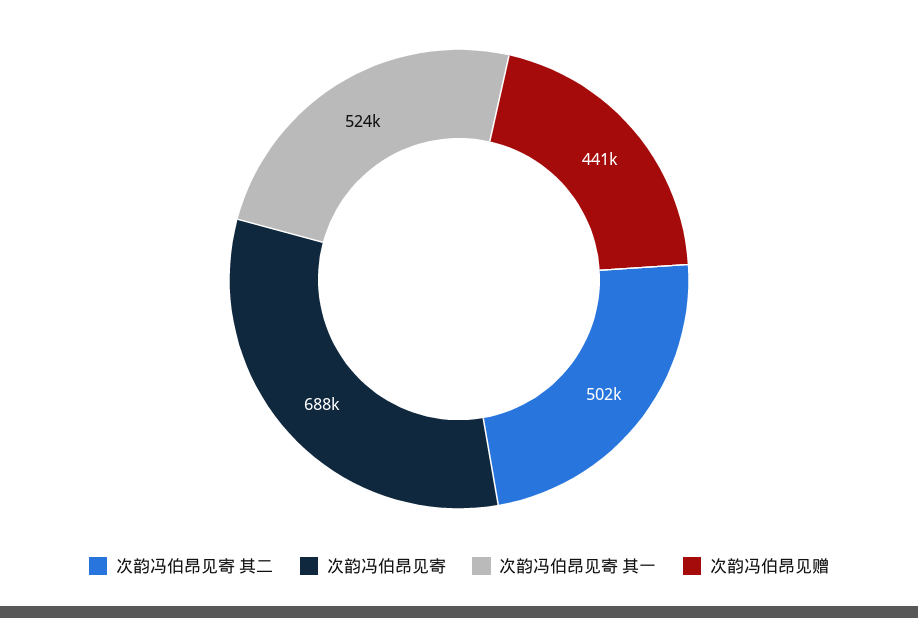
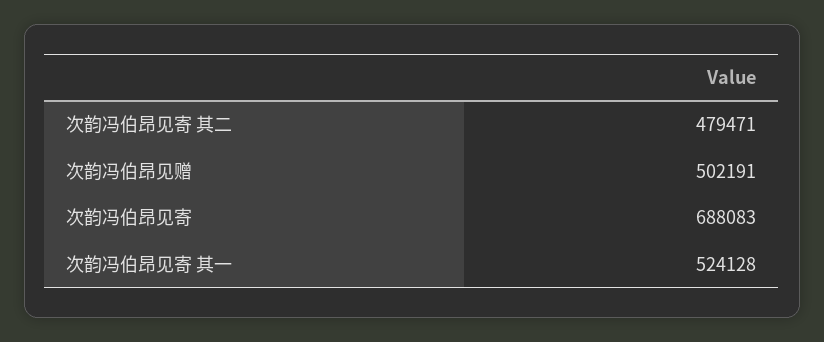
次韵冯伯昂见寄 其二: 502000 -> 479471
次韵冯伯昂见赠: 441000 -> 502191

